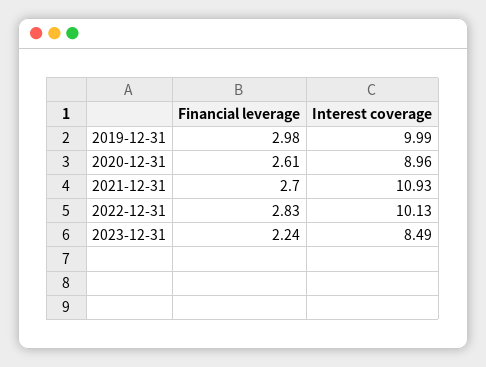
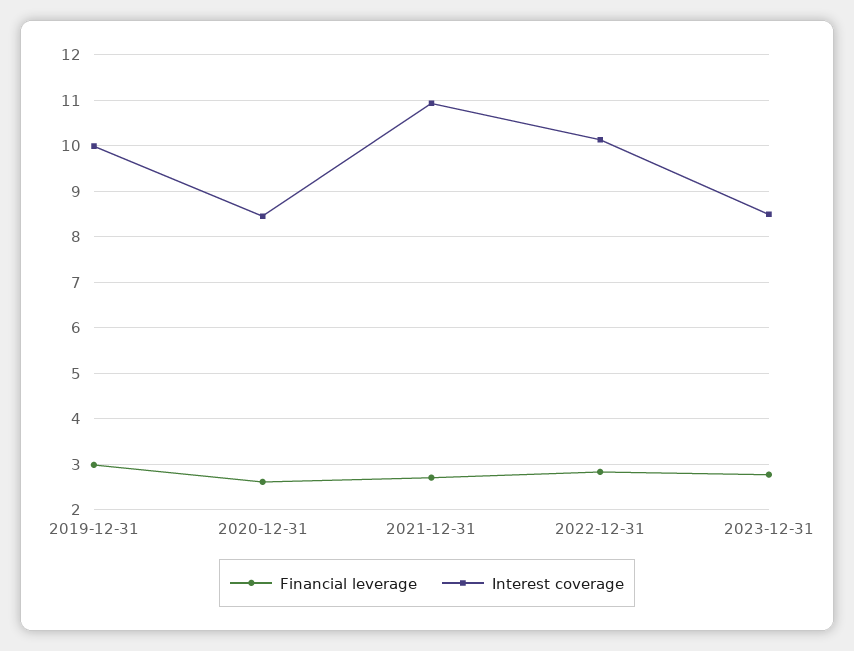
Interest coverage, 2020-12-31: 8.96 -> 8.4
Financial leverage, 2023-12-31: 2.24 -> 2.8

